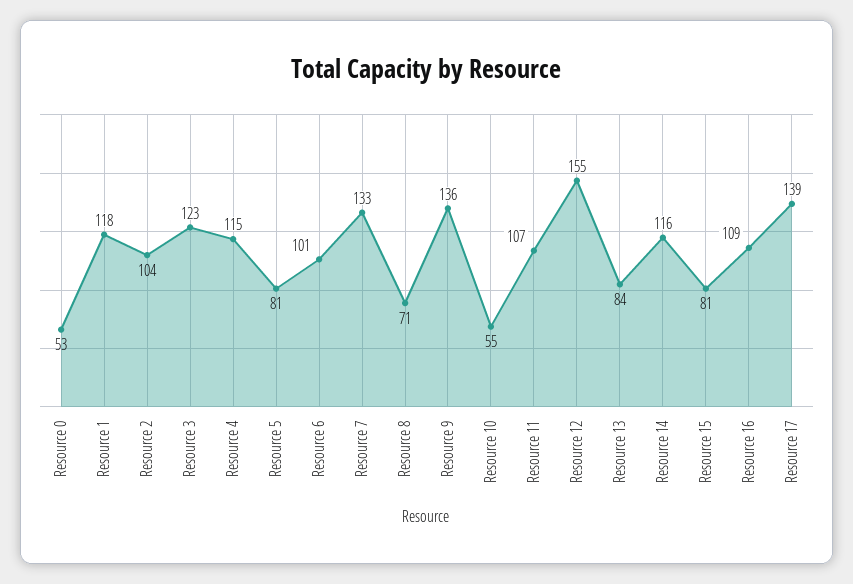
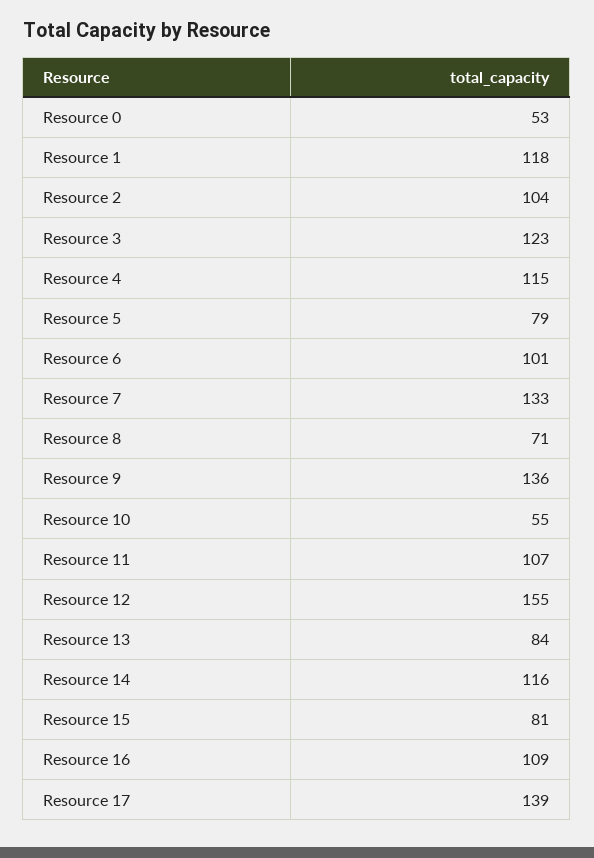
Resource 5: 81 -> 79

